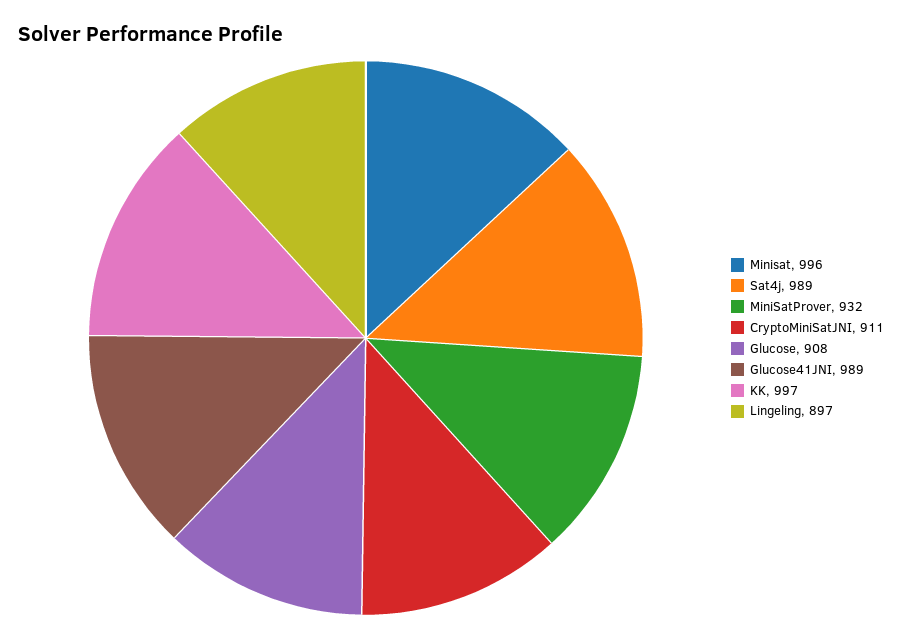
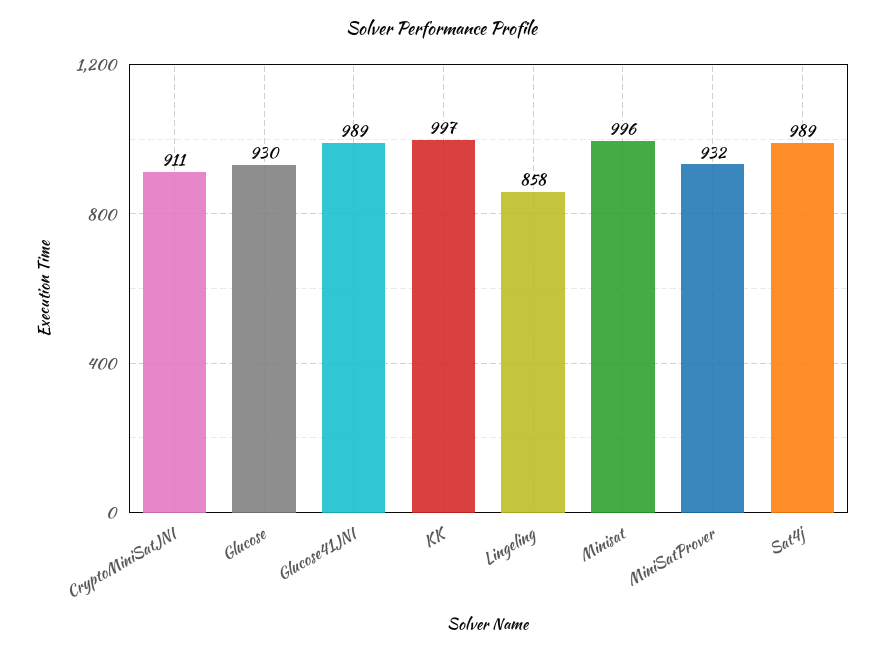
Glucose: 908 -> 930
Lingeling: 897 -> 858

